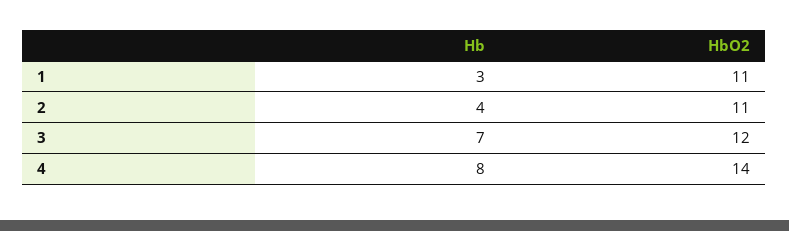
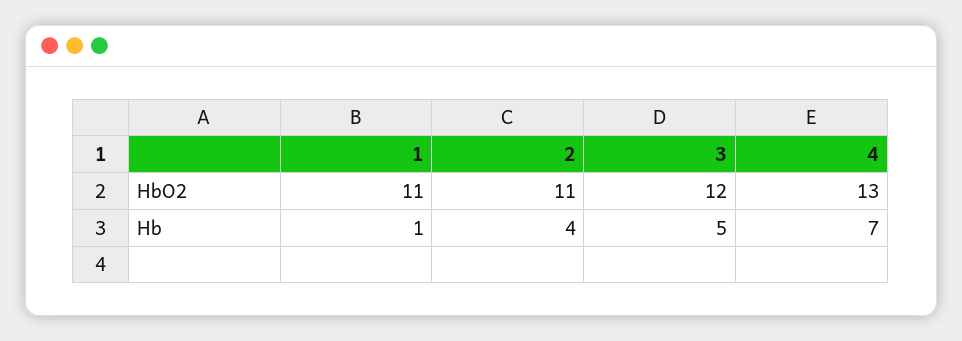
Hb, 1: 3 -> 1
Hb, 3: 7 -> 5
Hb, 4: 8 -> 7
HbO2, 4: 14 -> 13

